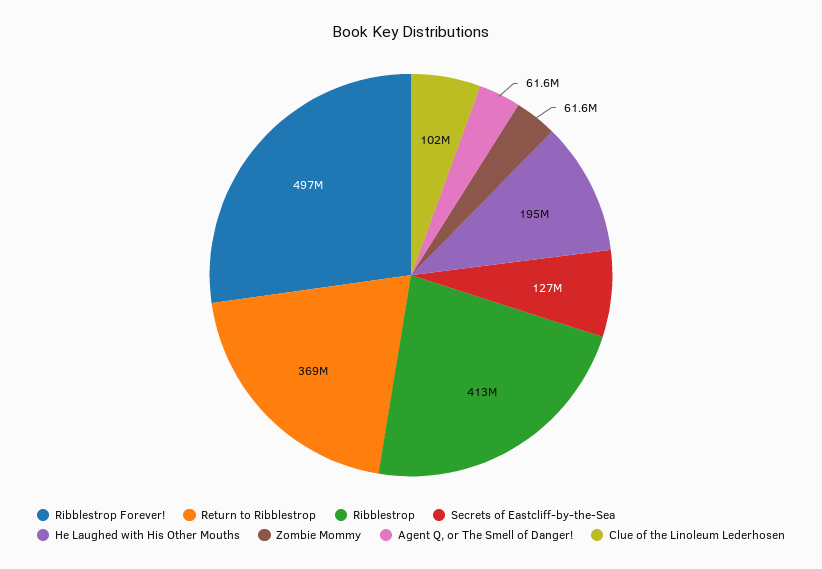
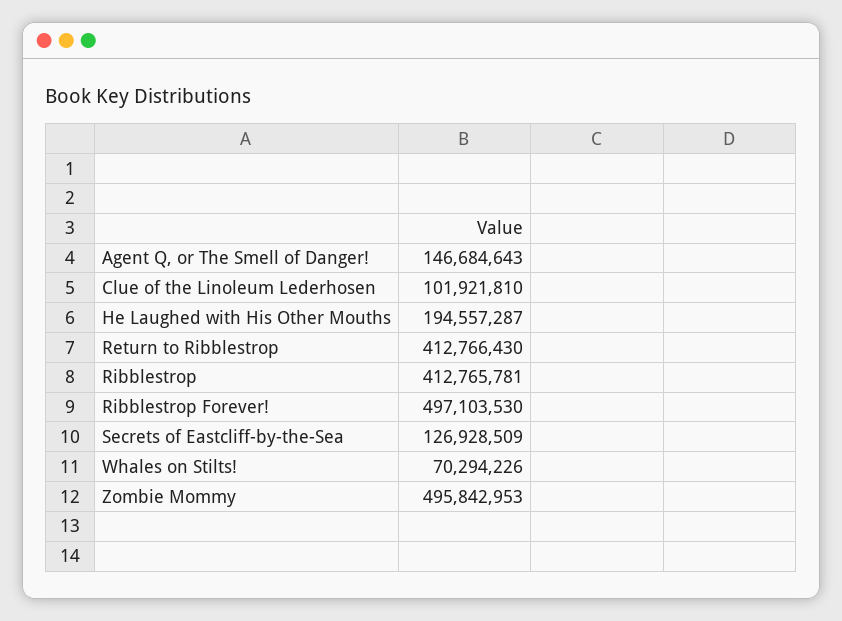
Return to Ribblestrop: 369000000 -> 412766430
Zombie Mommy: 61600000 -> 495842953
Agent Q, or The Smell of Danger!: 61600000 -> 146684643
Whales on Stilts!: none -> 70294226

